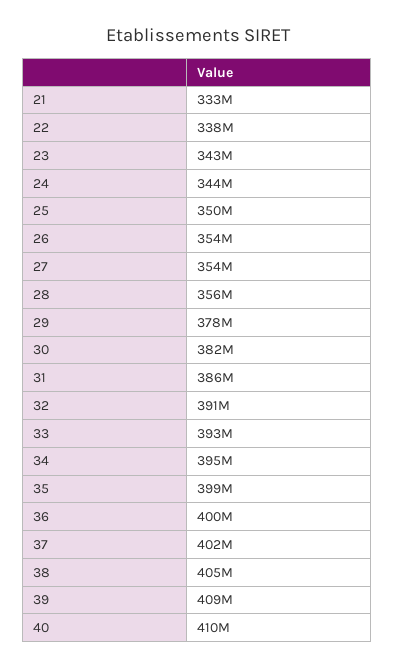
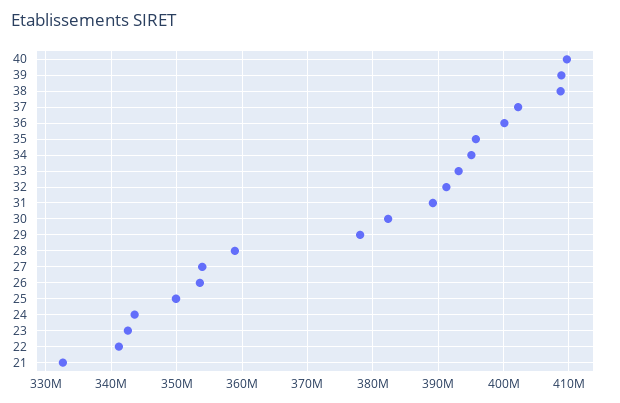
22: 338000000 -> 341000000
28: 356000000 -> 359000000
31: 386000000 -> 389000000
35: 399000000 -> 396000000
38: 405000000 -> 409000000

